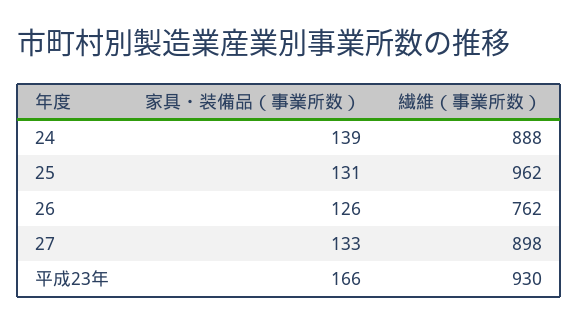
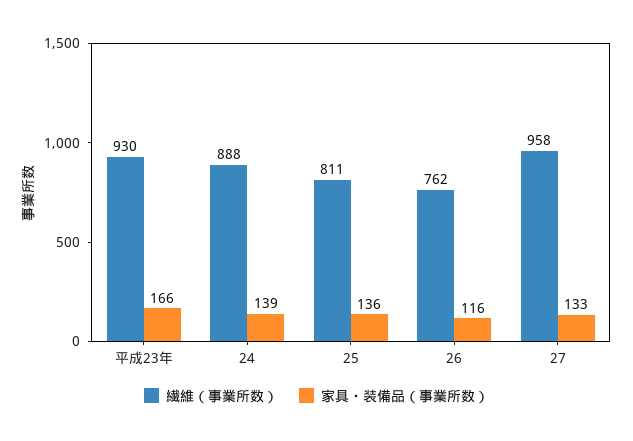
家具・装備品（事業所数）, 25: 131 -> 136
繊維（事業所数）, 25: 962 -> 811
家具・装備品（事業所数）, 26: 126 -> 116
繊維（事業所数）, 27: 898 -> 958

